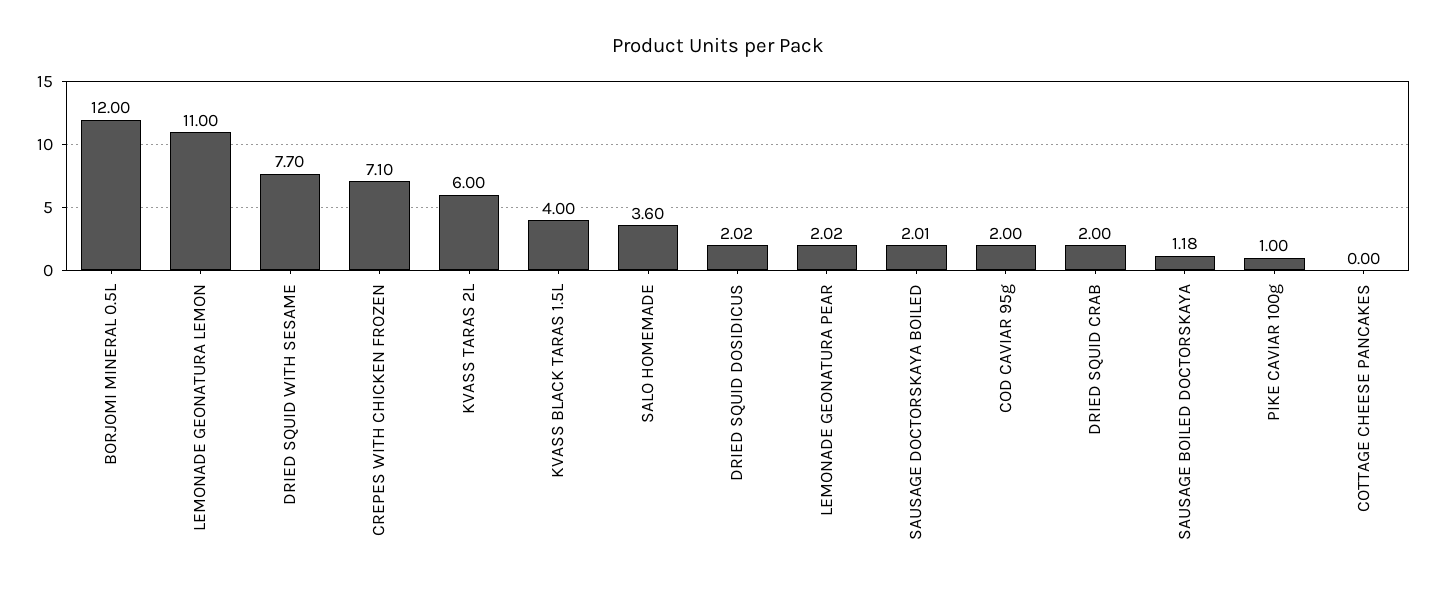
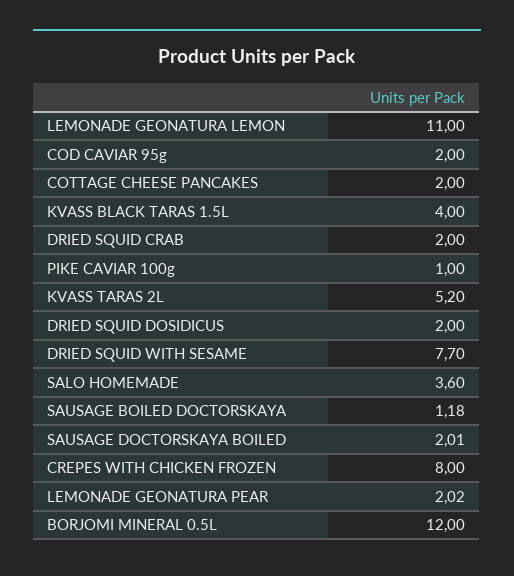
CREPES WITH CHICKEN FROZEN: 7.1 -> 8
KVASS TARAS 2L: 6 -> 5.2
DRIED SQUID DOSIDICUS: 2.02 -> 2
COTTAGE CHEESE PANCAKES: 0 -> 2

